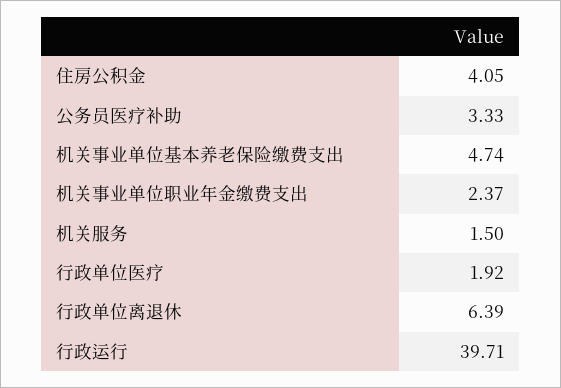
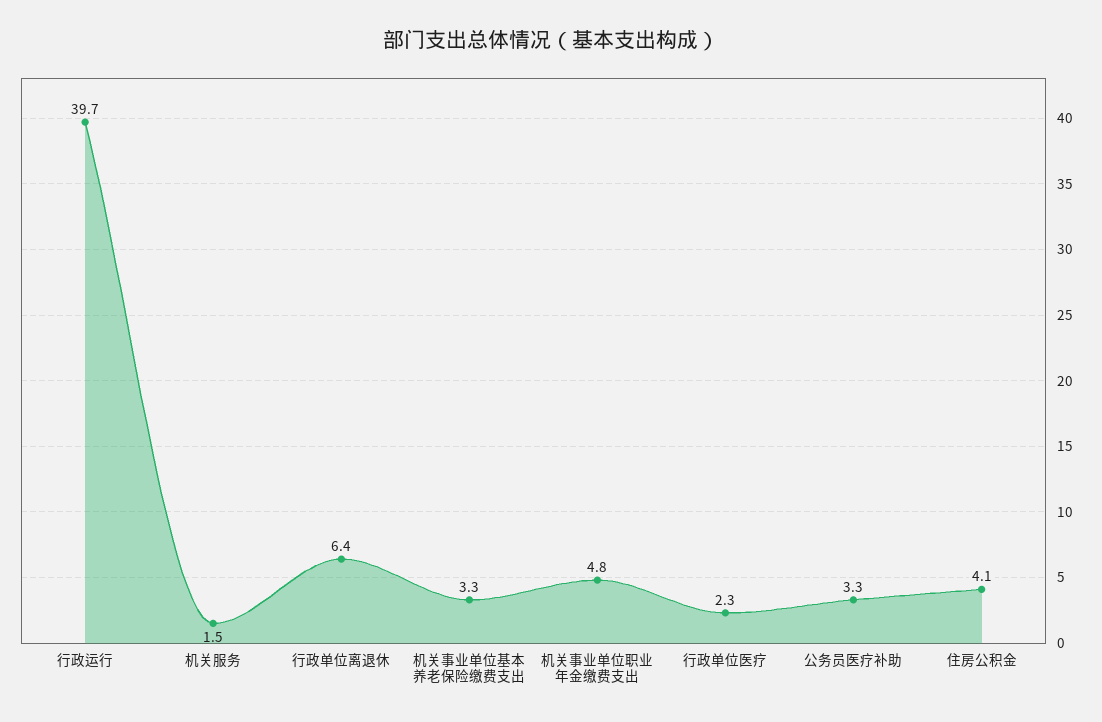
机关事业单位基本养老保险缴费支出: 4.74 -> 3.3
机关事业单位职业年金缴费支出: 2.37 -> 4.8
行政单位医疗: 1.92 -> 2.3

